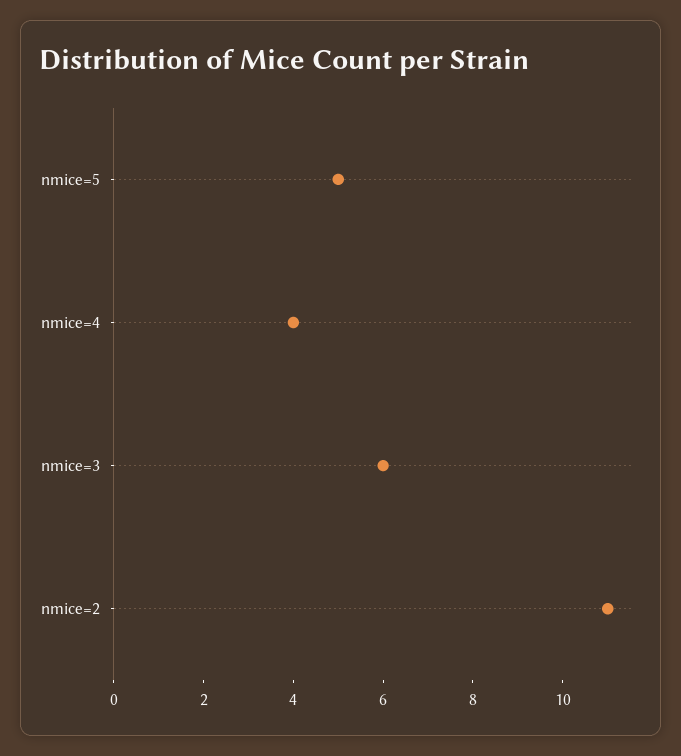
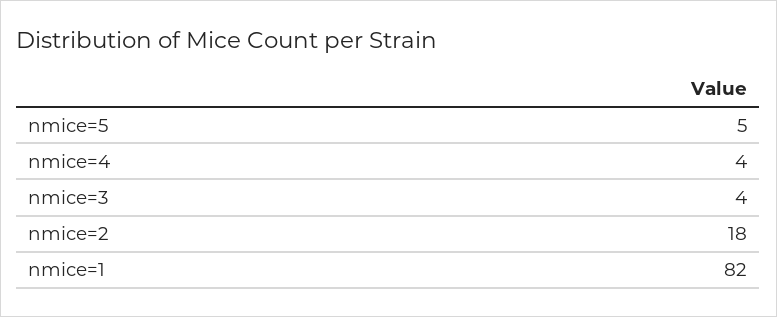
nmice=3: 6 -> 4
nmice=2: 11 -> 18
nmice=1: none -> 82

